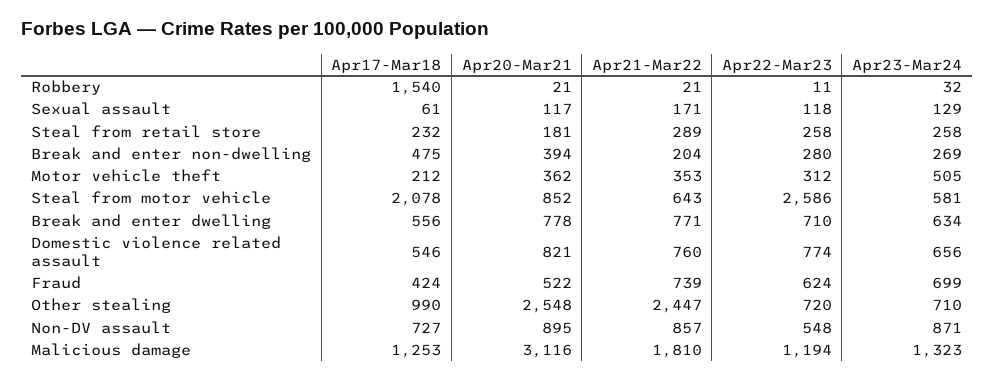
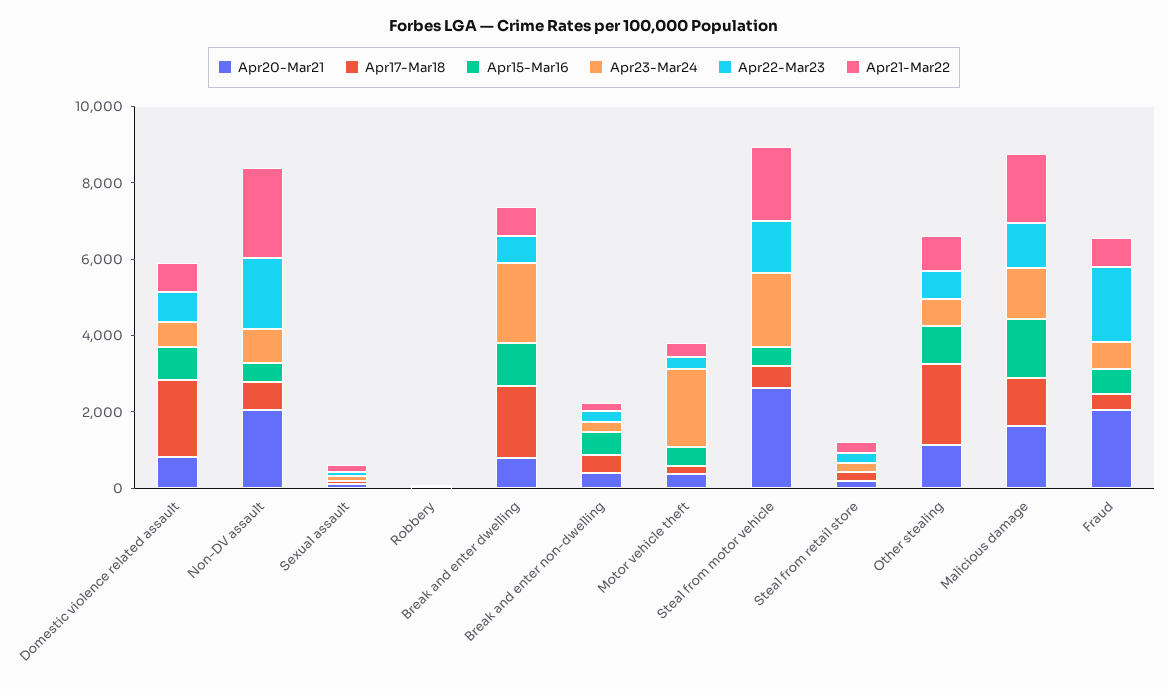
Apr17-Mar18, Robbery: 1540 -> 0
Apr23-Mar24, Motor vehicle theft: 505 -> 2000
Apr17-Mar18, Steal from motor vehicle: 2078 -> 500
Apr20-Mar21, Steal from motor vehicle: 852 -> 2500
Apr21-Mar22, Steal from motor vehicle: 643 -> 2000
Apr22-Mar23, Steal from motor vehicle: 2586 -> 1500
Apr23-Mar24, Steal from motor vehicle: 581 -> 2000
Apr17-Mar18, Break and enter dwelling: 556 -> 2000
Apr23-Mar24, Break and enter dwelling: 634 -> 2000
Apr17-Mar18, Domestic violence related assault: 546 -> 2000
Apr20-Mar21, Fraud: 522 -> 2000
Apr22-Mar23, Fraud: 624 -> 2000
Apr17-Mar18, Other stealing: 990 -> 2000
Apr20-Mar21, Other stealing: 2548 -> 1000
Apr21-Mar22, Other stealing: 2447 -> 1000
Apr20-Mar21, Non-DV assault: 895 -> 2000
Apr21-Mar22, Non-DV assault: 857 -> 2500
Apr22-Mar23, Non-DV assault: 548 -> 2000
Apr20-Mar21, Malicious damage: 3116 -> 1500
Apr15-Mar16, Domestic violence related assault: none -> 1000
Apr15-Mar16, Non-DV assault: none -> 500
Apr15-Mar16, Sexual assault: none -> 0
Apr15-Mar16, Robbery: none -> 0
Apr15-Mar16, Break and enter dwelling: none -> 1000
Apr15-Mar16, Break and enter non-dwelling: none -> 500
Apr15-Mar16, Motor vehicle theft: none -> 500
Apr15-Mar16, Steal from motor vehicle: none -> 500
Apr15-Mar16, Steal from retail store: none -> 0
Apr15-Mar16, Other stealing: none -> 1000
Apr15-Mar16, Malicious damage: none -> 1500
Apr15-Mar16, Fraud: none -> 500

